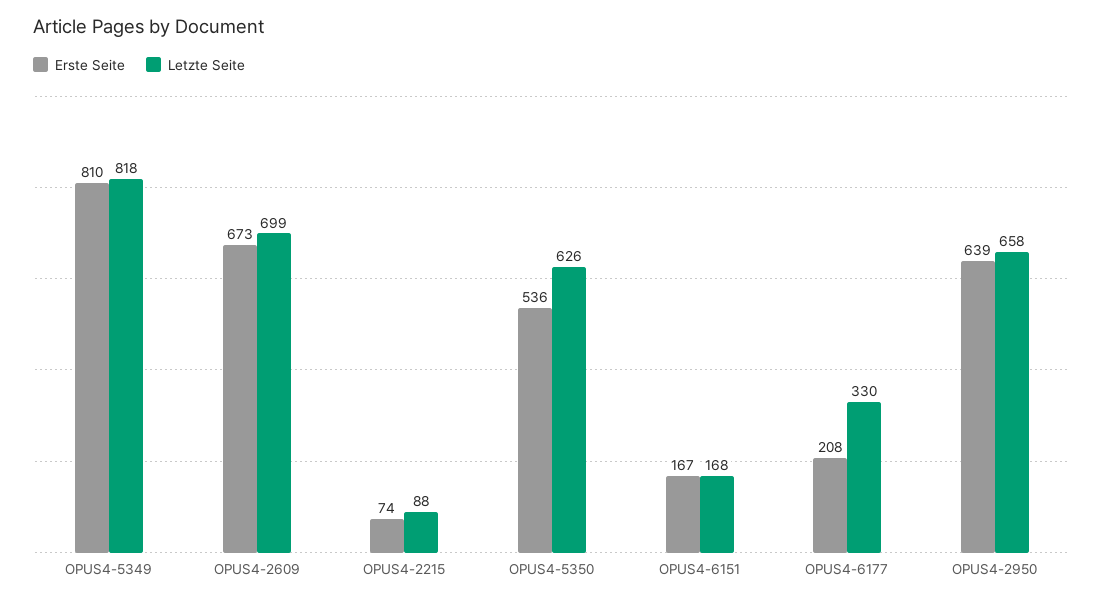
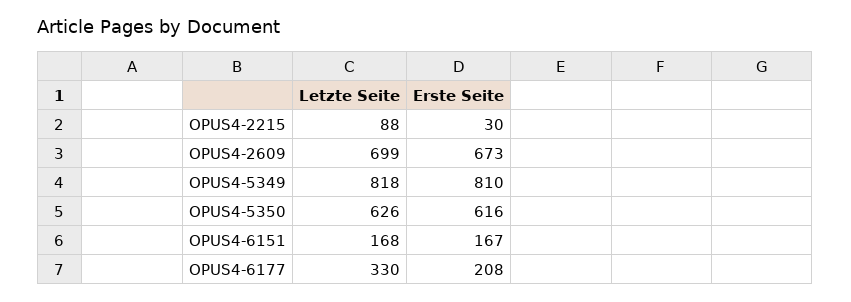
Erste Seite, OPUS4-2215: 74 -> 30
Erste Seite, OPUS4-5350: 536 -> 616
Erste Seite, OPUS4-2950: 639 -> none
Letzte Seite, OPUS4-2950: 658 -> none

